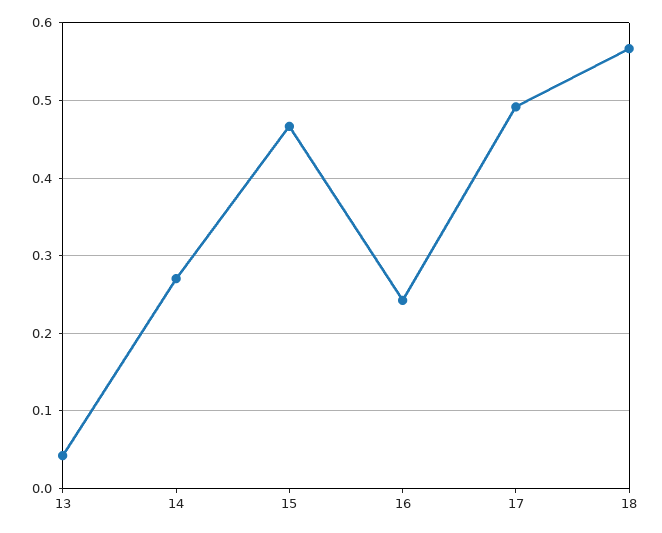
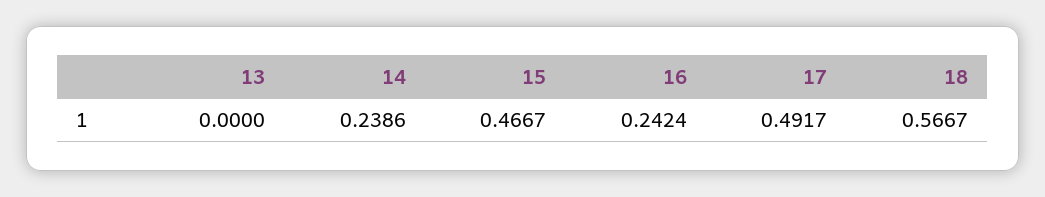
13: 0.04 -> 0
14: 0.27 -> 0.2386

